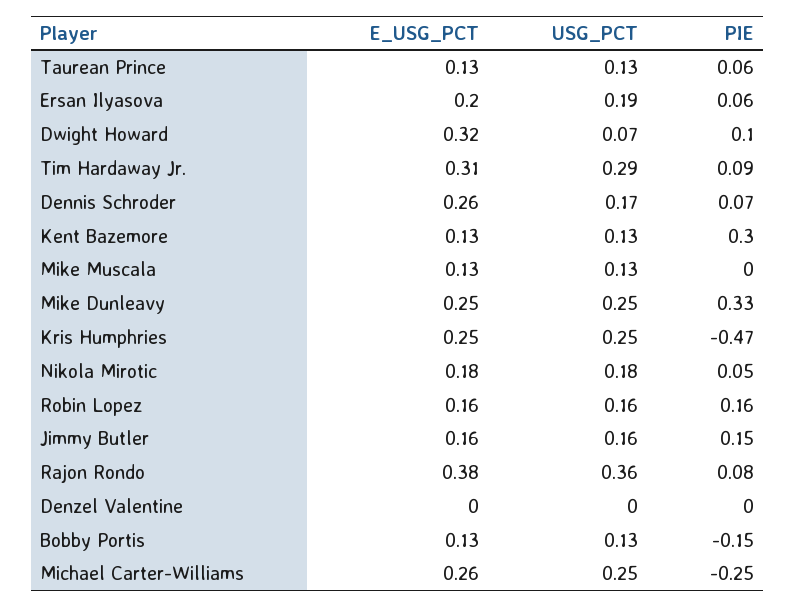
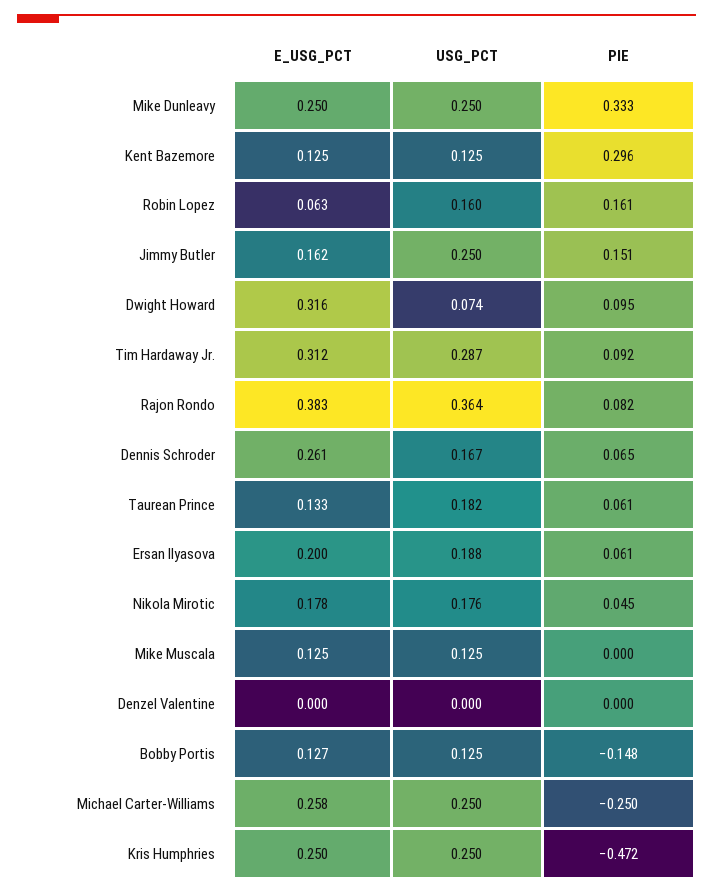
USG_PCT, Taurean Prince: 0.13 -> 0.182
E_USG_PCT, Robin Lopez: 0.16 -> 0.063
USG_PCT, Jimmy Butler: 0.16 -> 0.25

